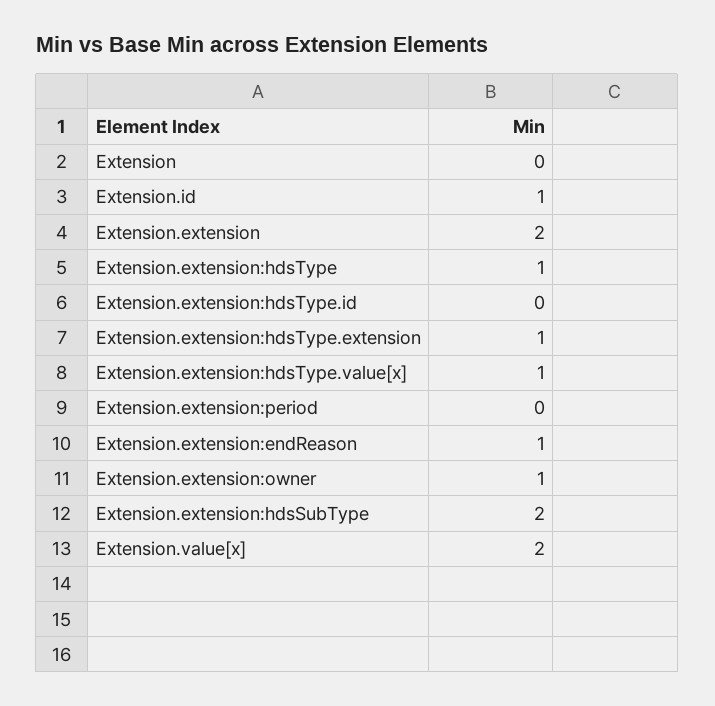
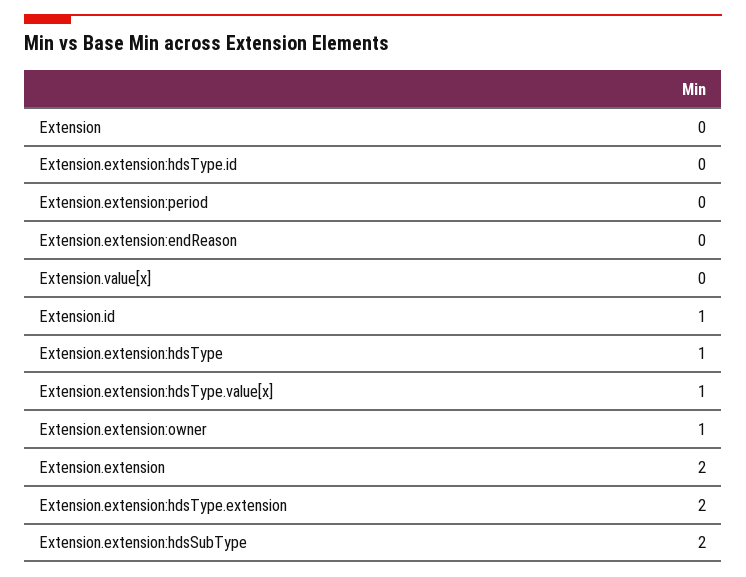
Extension.extension:hdsType.extension: 1 -> 2
Extension.extension:endReason: 1 -> 0
Extension.value[x]: 2 -> 0

